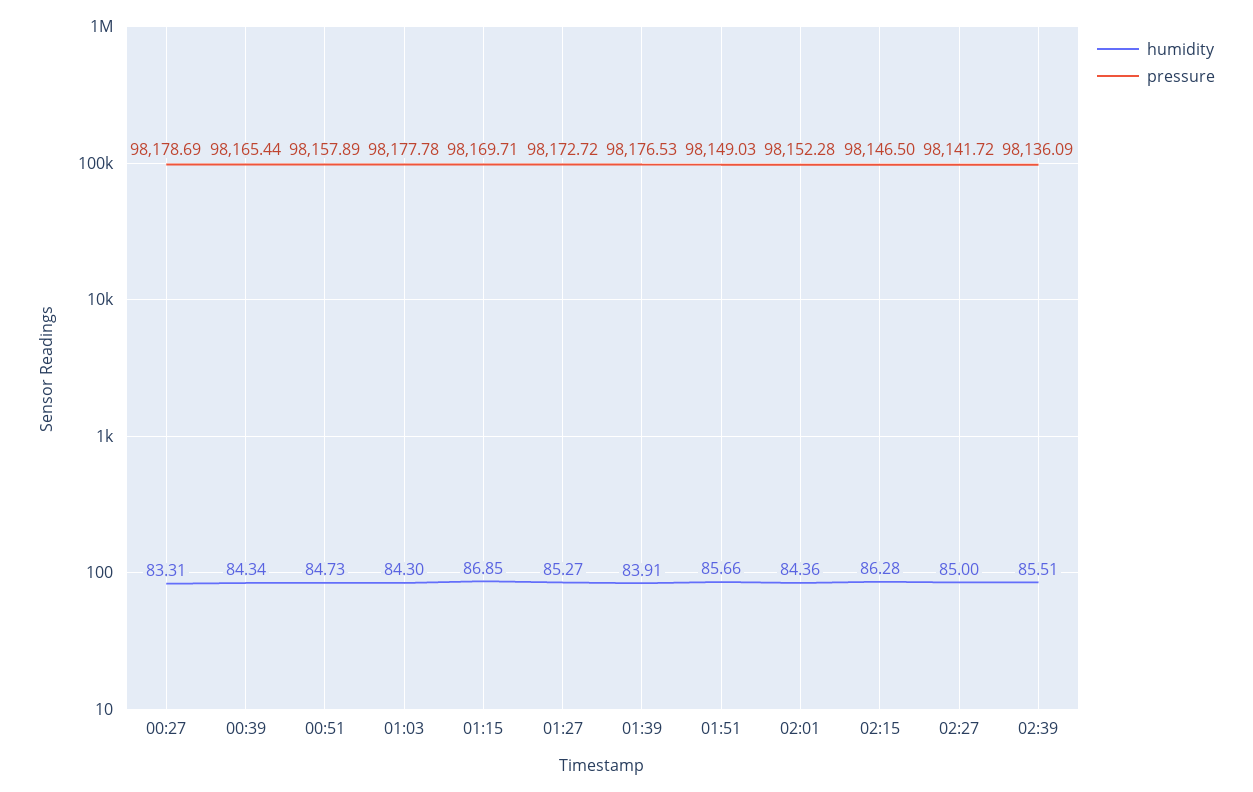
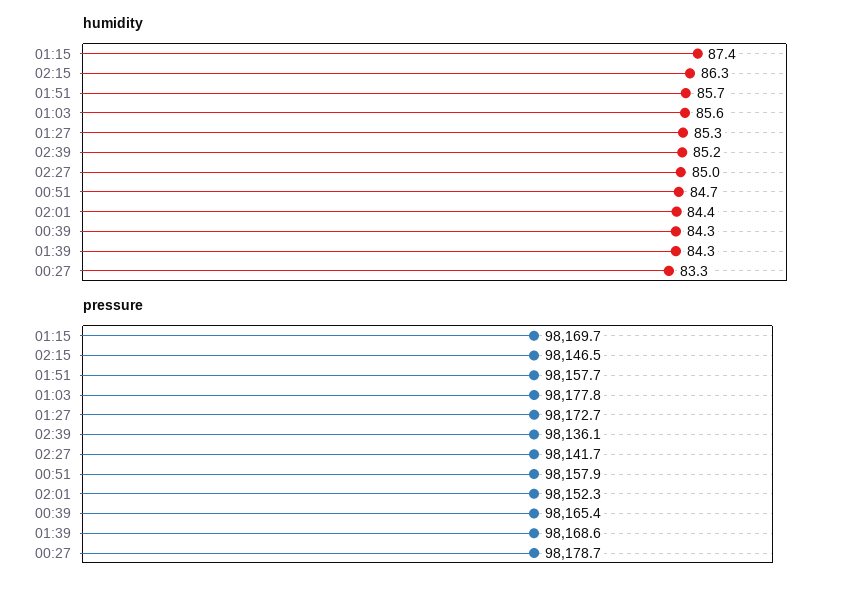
humidity, 01:03: 84.3 -> 85.6
humidity, 01:15: 86.85 -> 87.4
humidity, 01:39: 83.91 -> 84.3
pressure, 01:39: 98176.53 -> 98168.6
pressure, 01:51: 98149.03 -> 98157.7
humidity, 02:39: 85.51 -> 85.2

